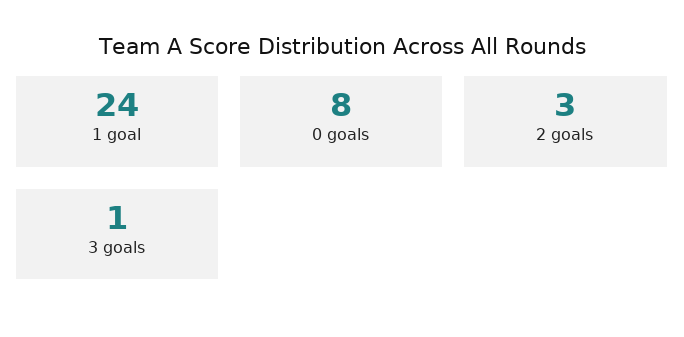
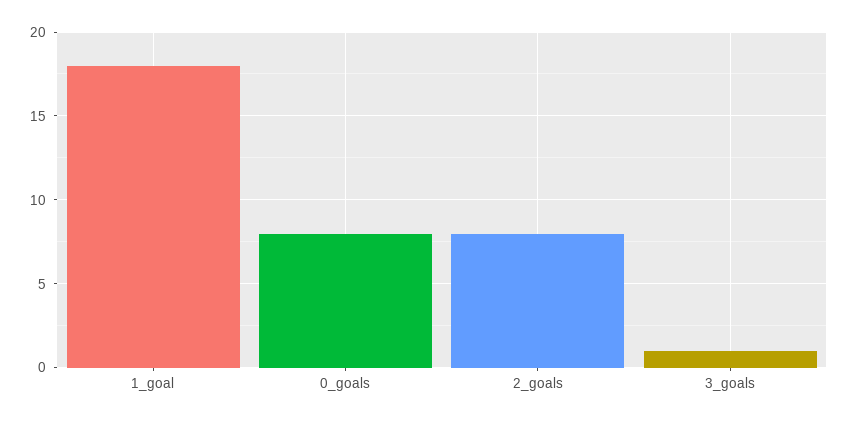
1 goal: 24 -> 18
2 goals: 3 -> 8

